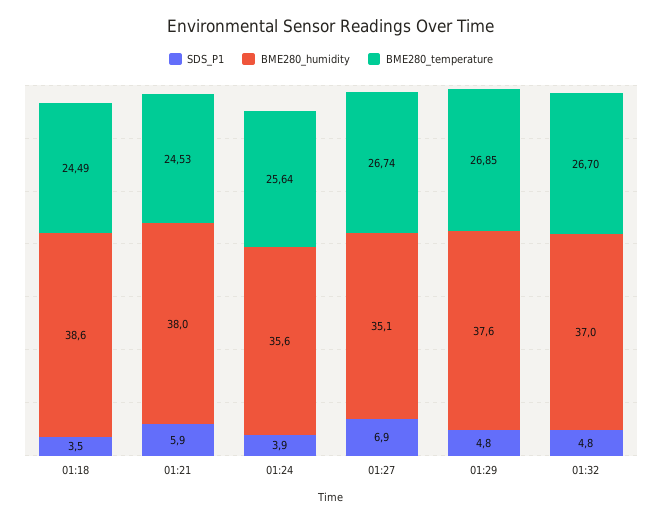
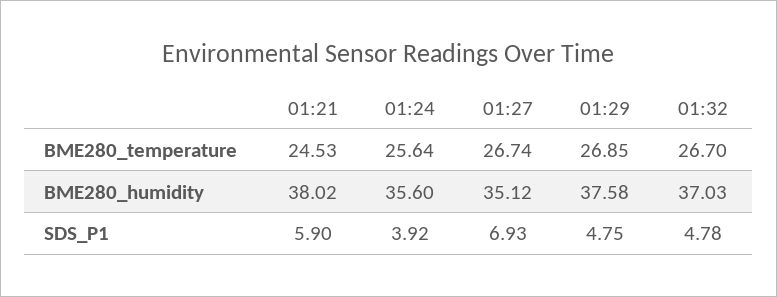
SDS_P1, 01:18: 3.5 -> none
BME280_humidity, 01:18: 38.6 -> none
BME280_temperature, 01:18: 24.49 -> none

